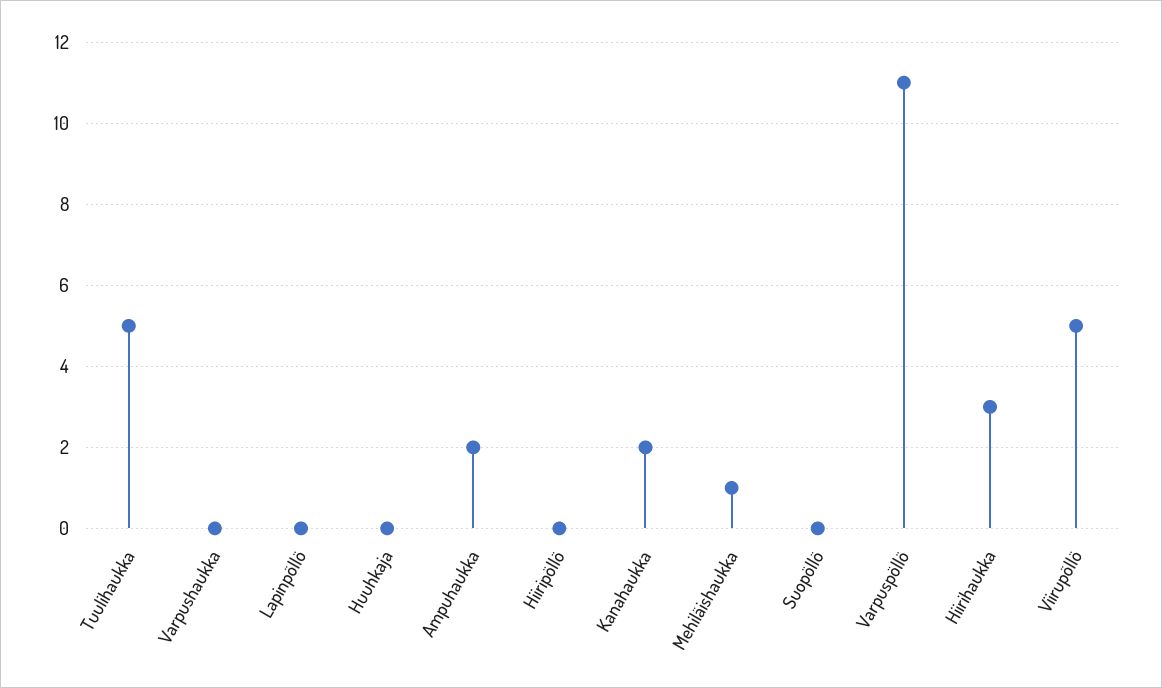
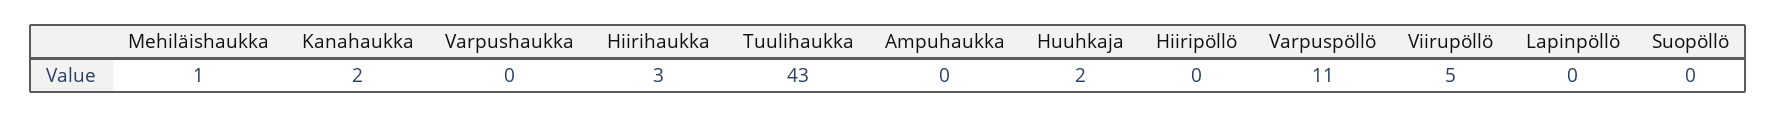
Tuulihaukka: 5 -> 43
Huuhkaja: 0 -> 2
Ampuhaukka: 2 -> 0

